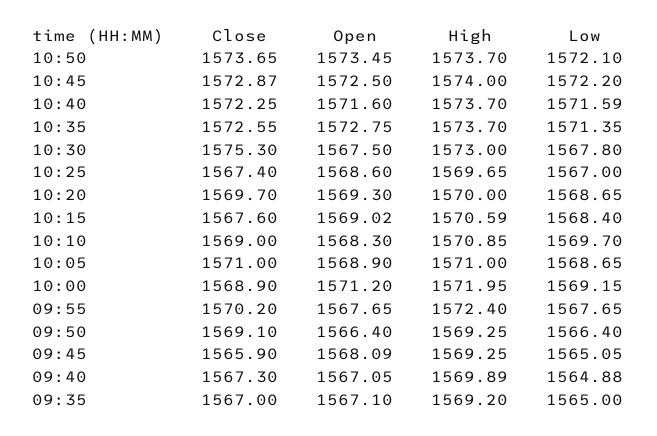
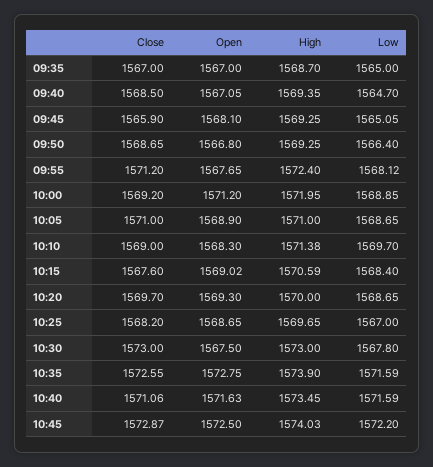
Close, 10:50: 1573.65 -> none
Open, 10:50: 1573.45 -> none
High, 10:50: 1573.7 -> none
Low, 10:50: 1572.1 -> none
High, 10:45: 1574 -> 1574.03
Close, 10:40: 1572.25 -> 1571.06
Open, 10:40: 1571.6 -> 1571.63
High, 10:40: 1573.7 -> 1573.45
High, 10:35: 1573.7 -> 1573.9
Low, 10:35: 1571.35 -> 1571.59
Close, 10:30: 1575.3 -> 1573
Close, 10:25: 1567.4 -> 1568.2
Open, 10:25: 1568.6 -> 1568.65
High, 10:10: 1570.85 -> 1571.38
Close, 10:00: 1568.9 -> 1569.2
Low, 10:00: 1569.15 -> 1568.85
Close, 09:55: 1570.2 -> 1571.2
Low, 09:55: 1567.65 -> 1568.12
Close, 09:50: 1569.1 -> 1568.65
Open, 09:50: 1566.4 -> 1566.8
Open, 09:45: 1568.09 -> 1568.1
Close, 09:40: 1567.3 -> 1568.5
High, 09:40: 1569.89 -> 1569.35
Low, 09:40: 1564.88 -> 1564.7
Open, 09:35: 1567.1 -> 1567
High, 09:35: 1569.2 -> 1568.7

